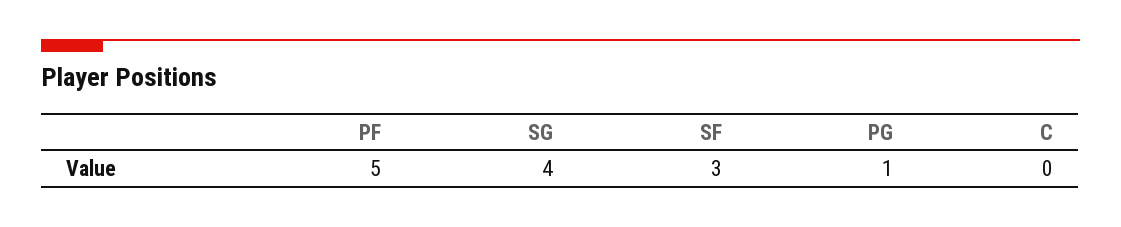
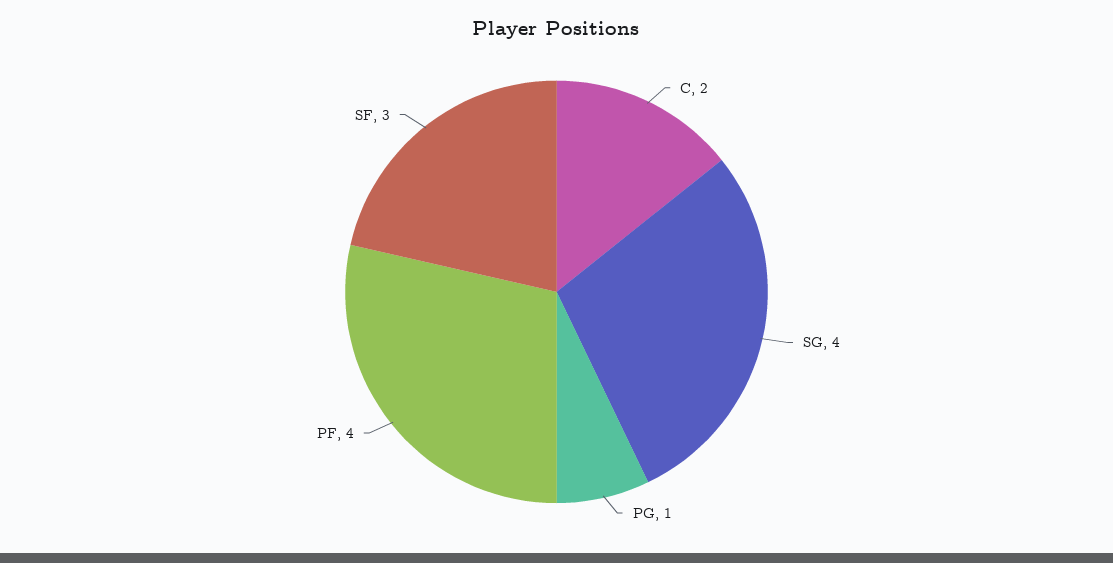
PF: 5 -> 4
C: 0 -> 2

